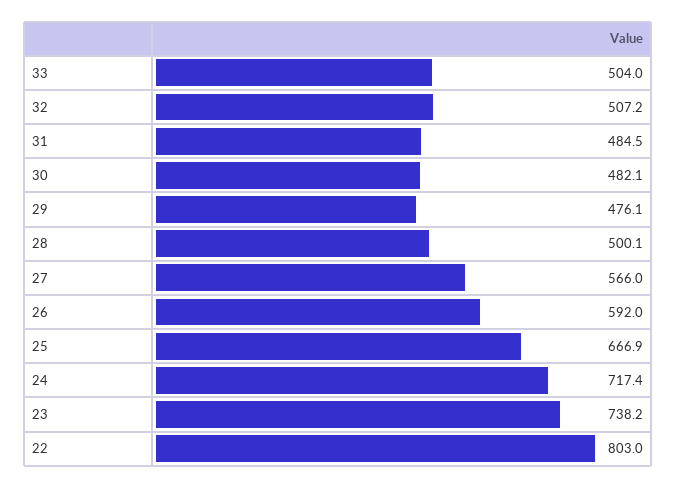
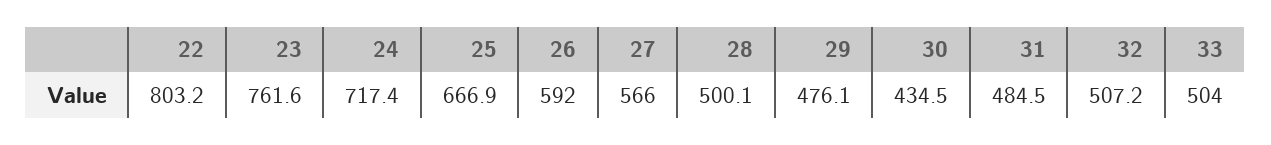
30: 482.1 -> 434.5
23: 738.2 -> 761.6
22: 803 -> 803.2

